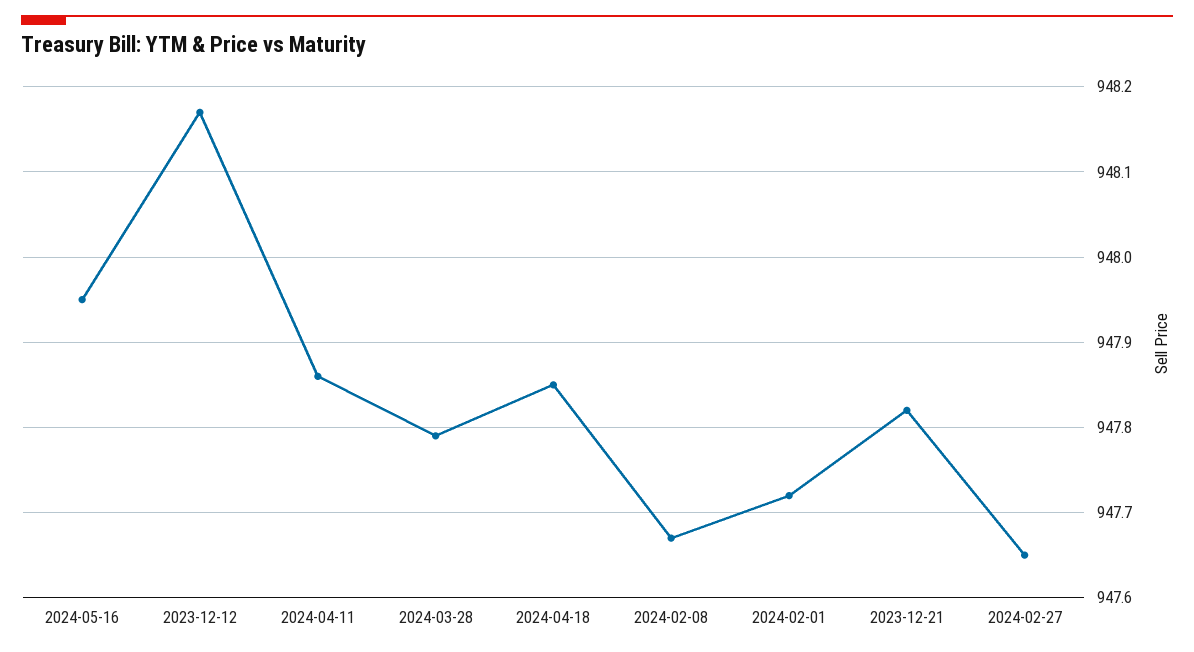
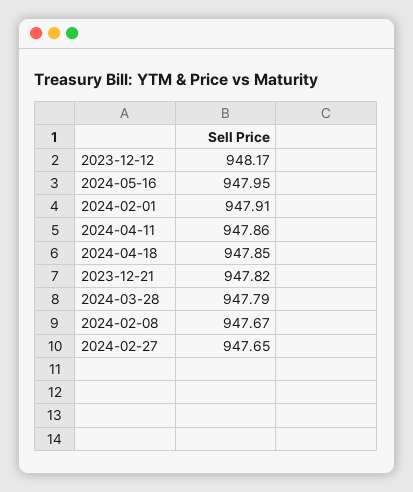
2024-02-01: 947.72 -> 947.91

